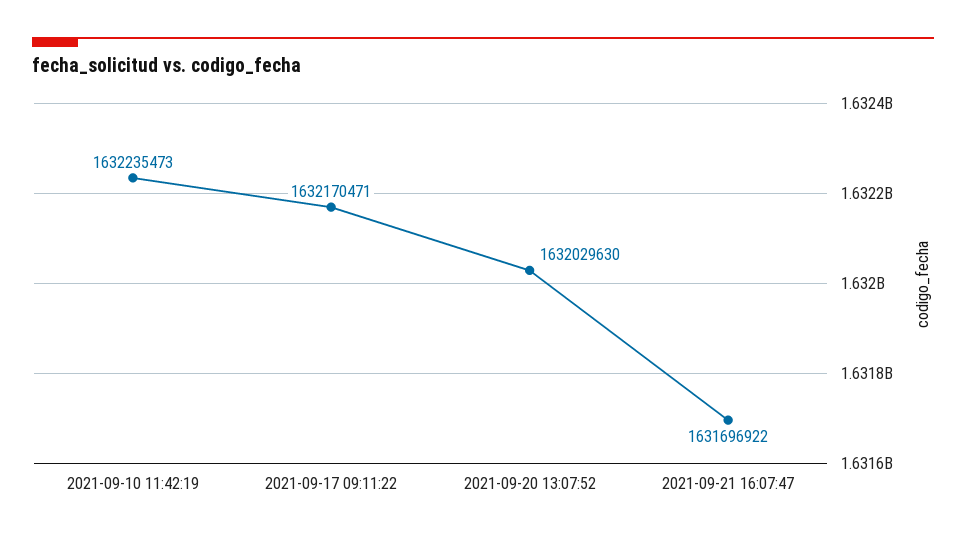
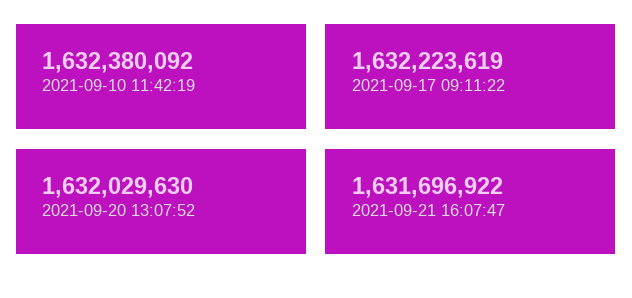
2021-09-10 11:42:19: 1632235473 -> 1632380092
2021-09-17 09:11:22: 1632170471 -> 1632223619

